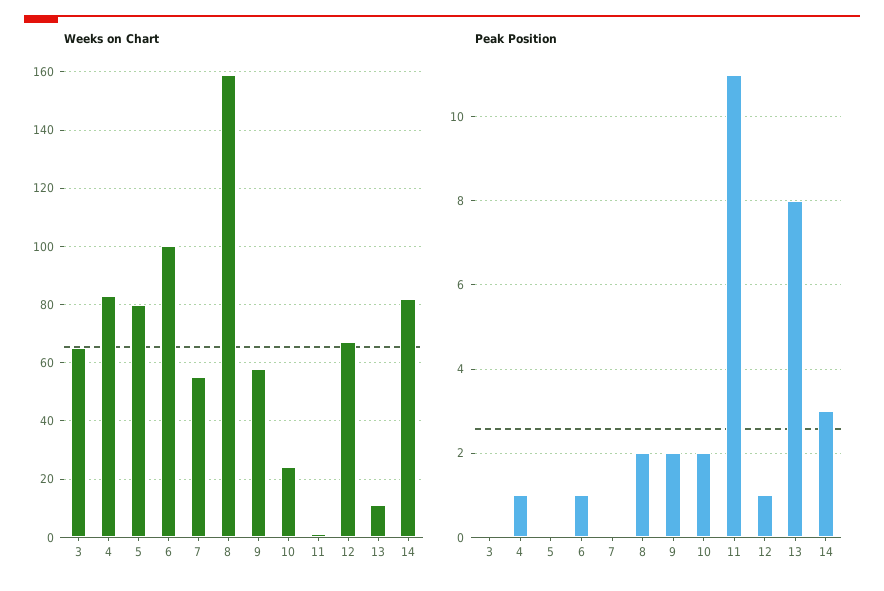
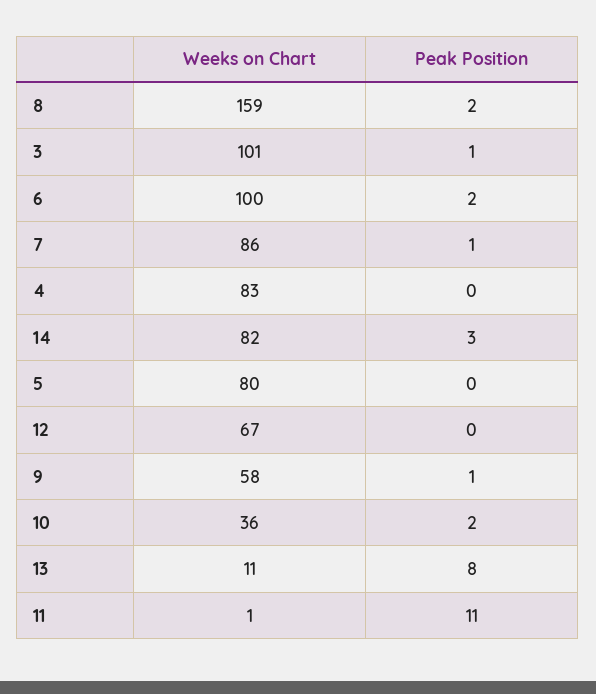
Weeks on Chart, 3: 65 -> 101
Weeks on Chart, 7: 55 -> 86
Weeks on Chart, 10: 25 -> 36
Peak Position, 3: 0 -> 1
Peak Position, 4: 1 -> 0
Peak Position, 6: 1 -> 2
Peak Position, 7: 0 -> 1
Peak Position, 9: 2 -> 1
Peak Position, 12: 1 -> 0

